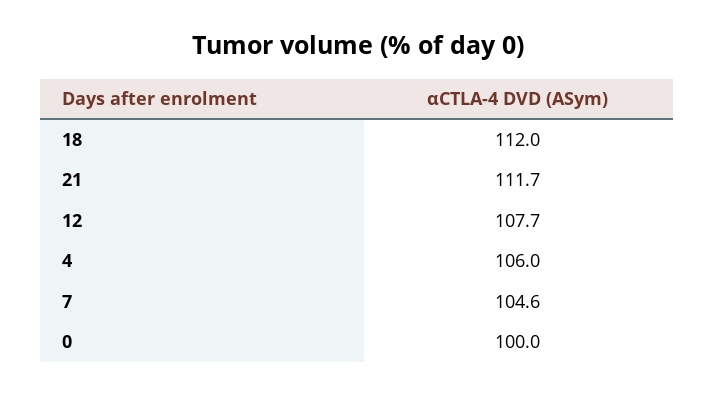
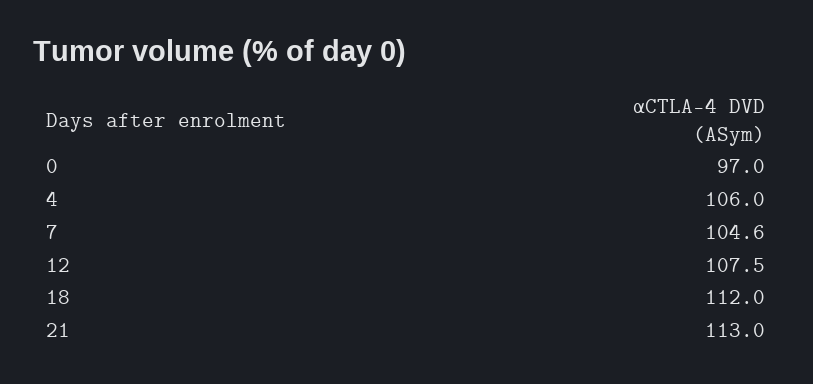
21: 111.7 -> 113
12: 107.7 -> 107.5
0: 100 -> 97

